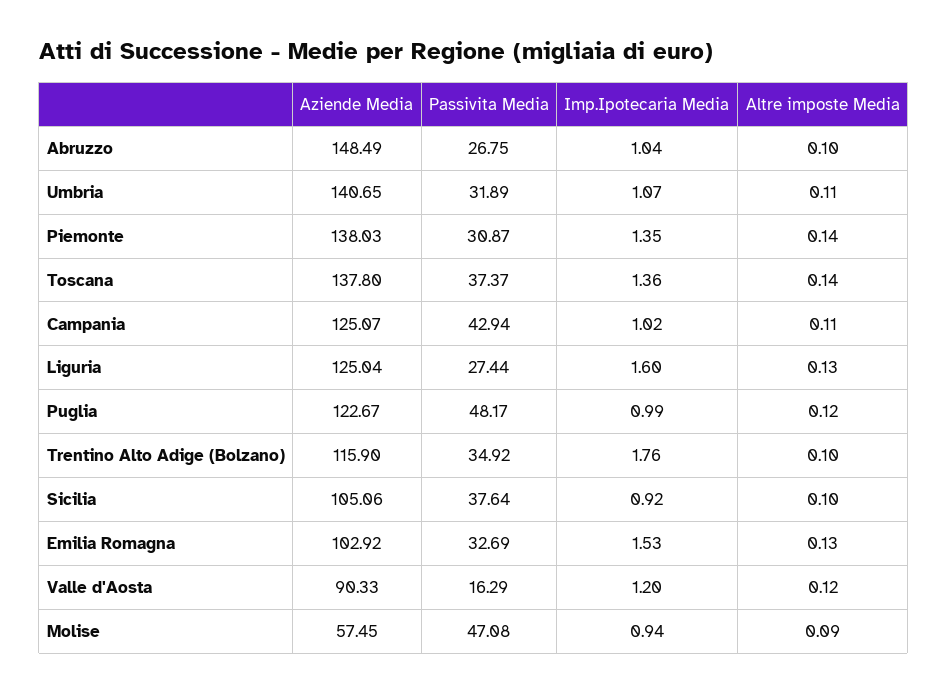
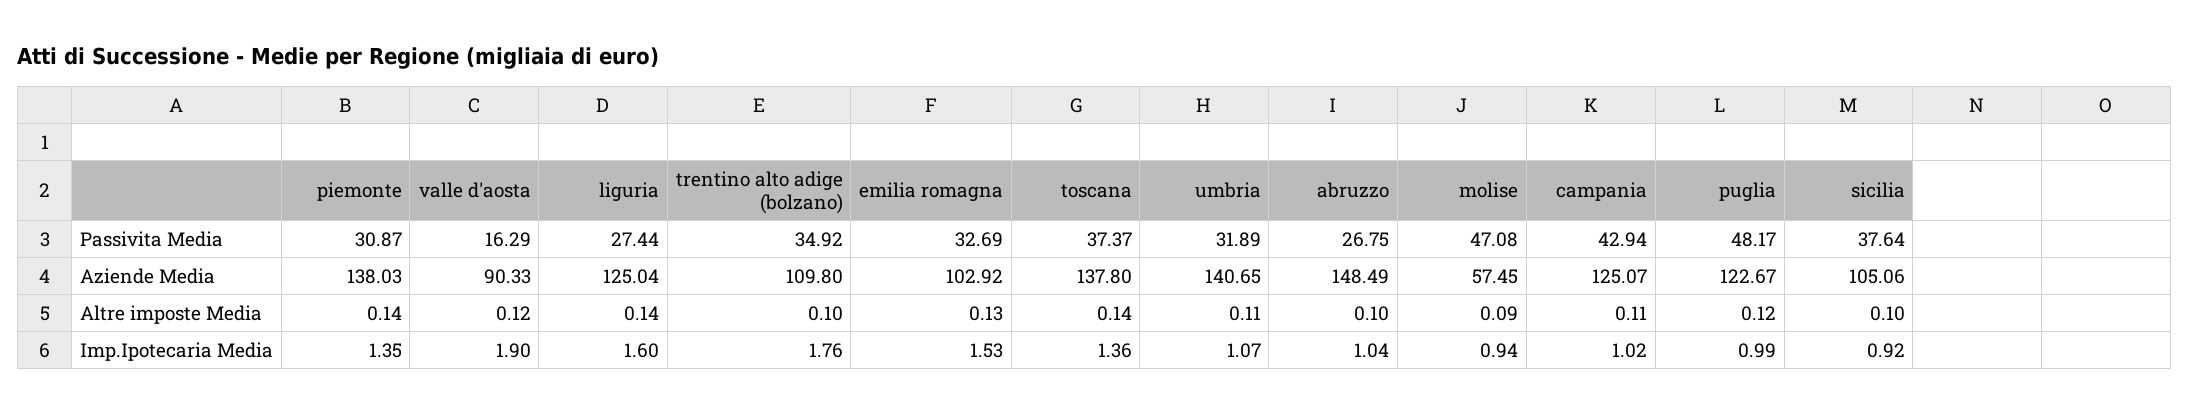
Altre imposte Media, Liguria: 0.13 -> 0.14
Aziende Media, Trentino Alto Adige (Bolzano): 115.9 -> 109.8
Imp.Ipotecaria Media, Valle d'Aosta: 1.2 -> 1.9

